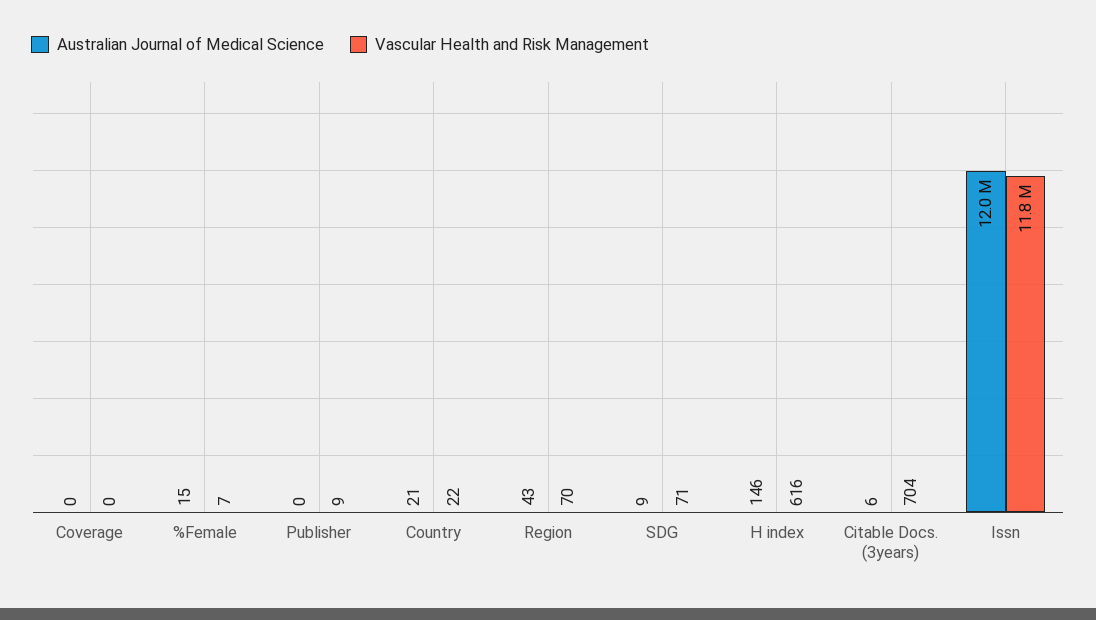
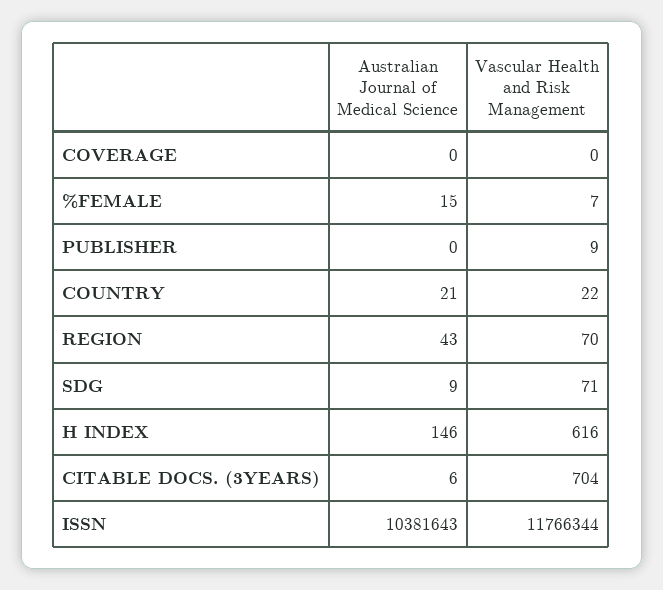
Australian Journal of Medical Science, Issn: 12000000 -> 10381643

